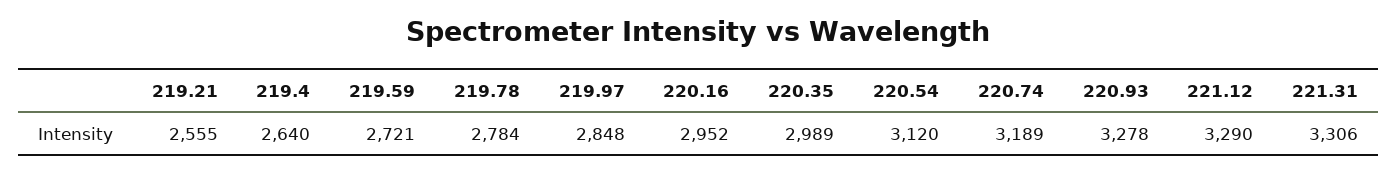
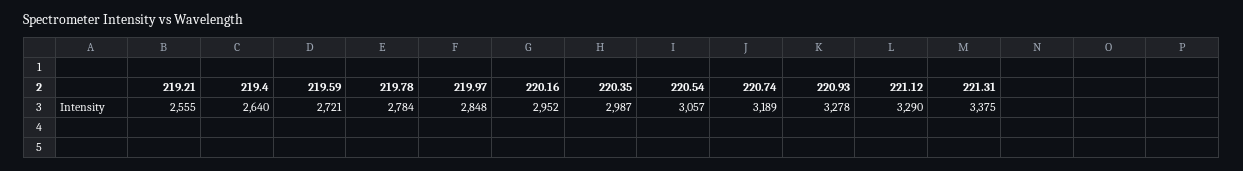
220.35: 2989 -> 2987
220.54: 3120 -> 3057
221.31: 3306 -> 3375

